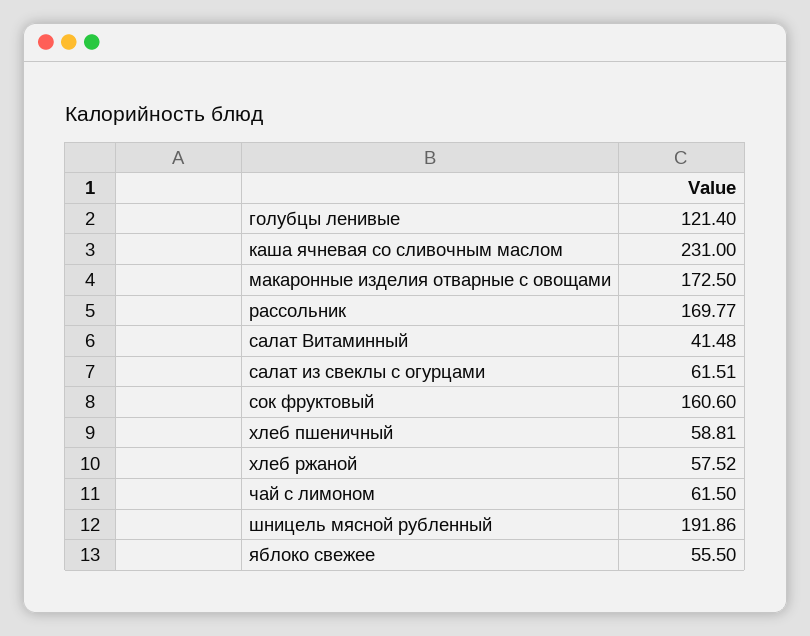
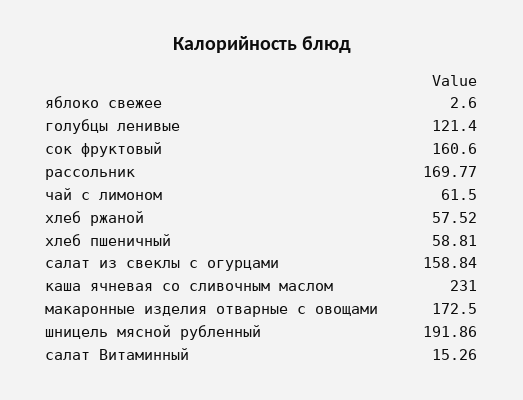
салат Витаминный: 41.48 -> 15.26
салат из свеклы с огурцами: 61.51 -> 158.84
яблоко свежее: 55.5 -> 2.6

